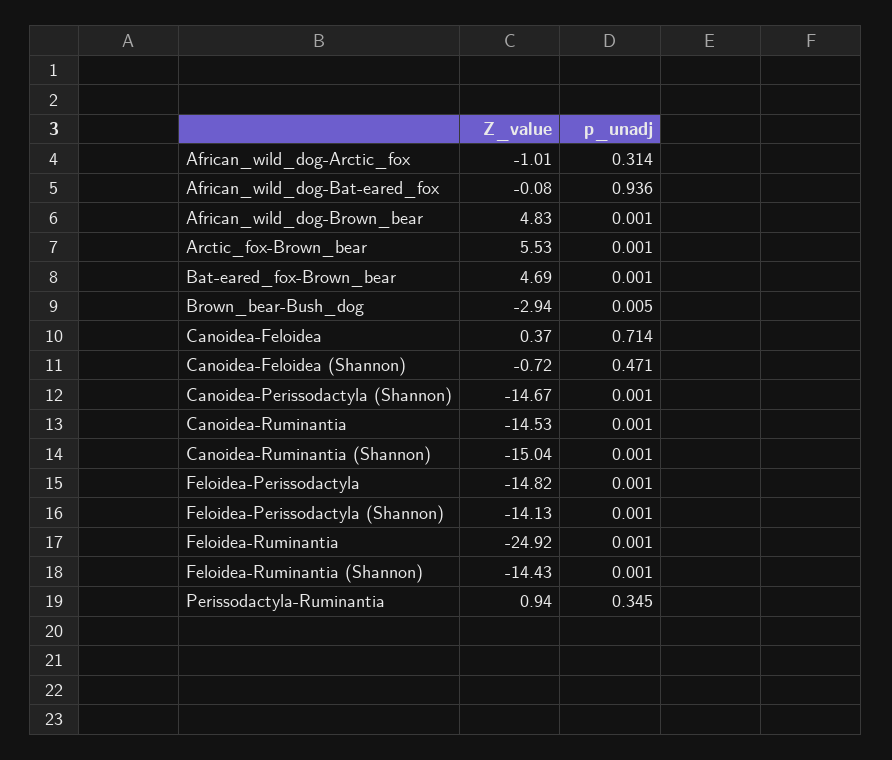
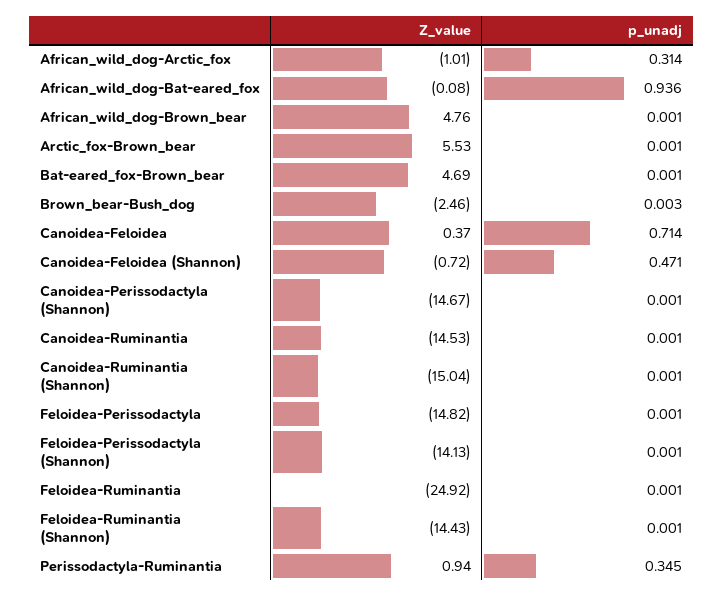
Z_value, African_wild_dog-Brown_bear: 4.83 -> 4.76
Z_value, Brown_bear-Bush_dog: -2.94 -> -2.46
p_unadj, Brown_bear-Bush_dog: 0.005 -> 0.003

